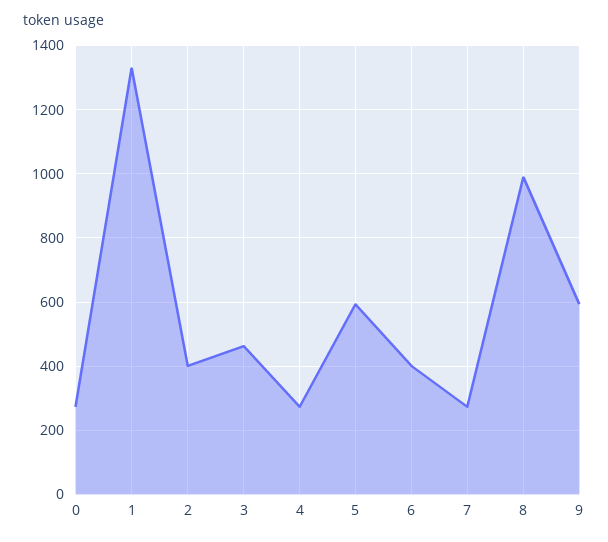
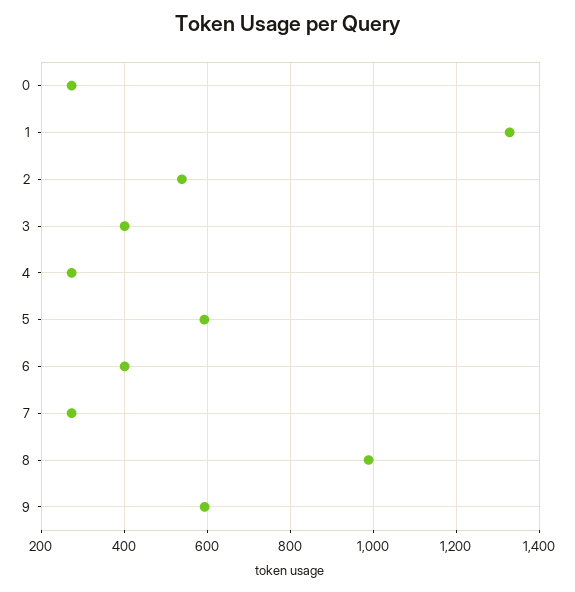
2: 400 -> 540
3: 460 -> 400

